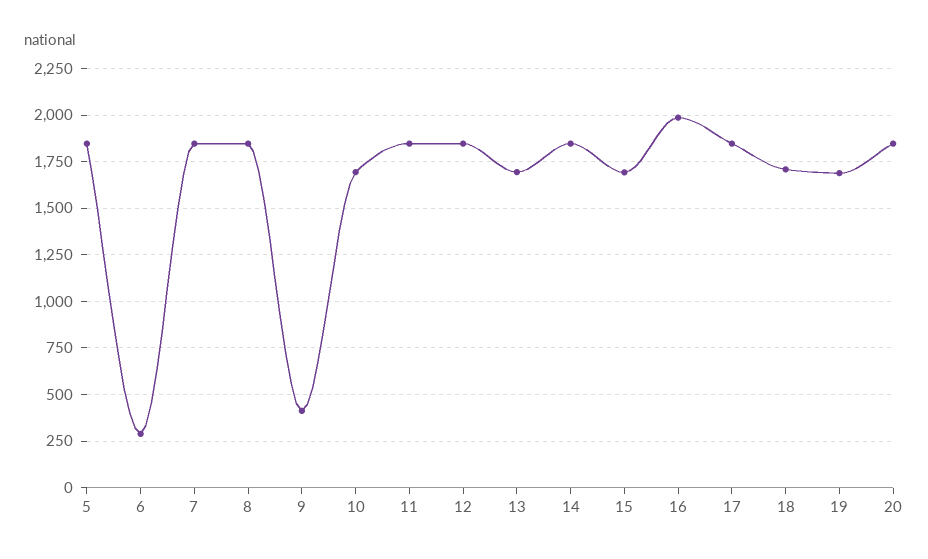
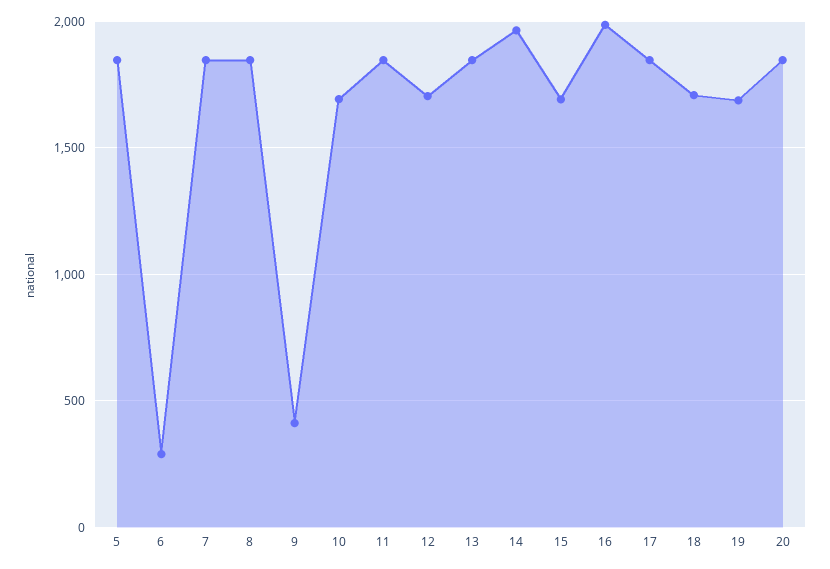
12: 1850 -> 1700
13: 1700 -> 1850
14: 1850 -> 1950

